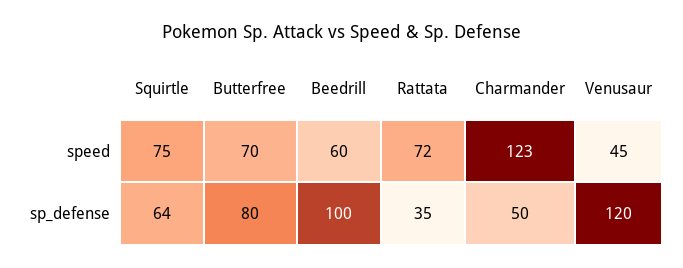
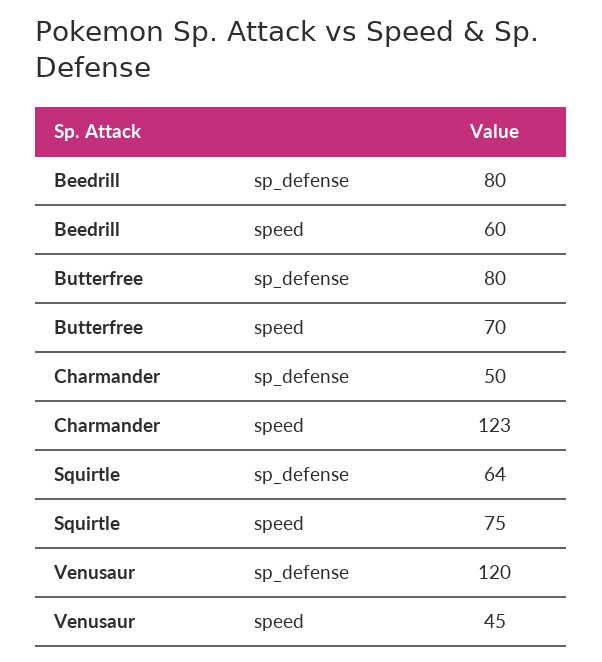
Rattata, speed: 72 -> none
Beedrill, sp_defense: 100 -> 80
Rattata, sp_defense: 35 -> none

